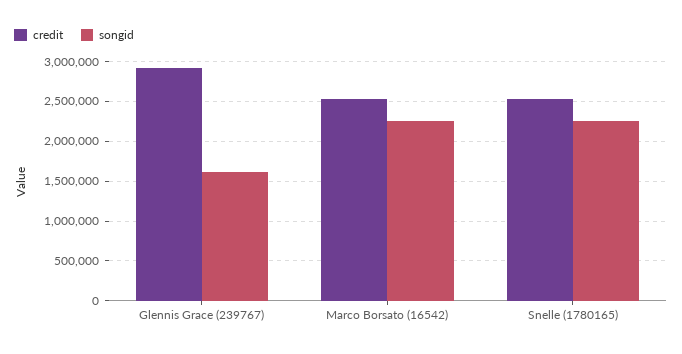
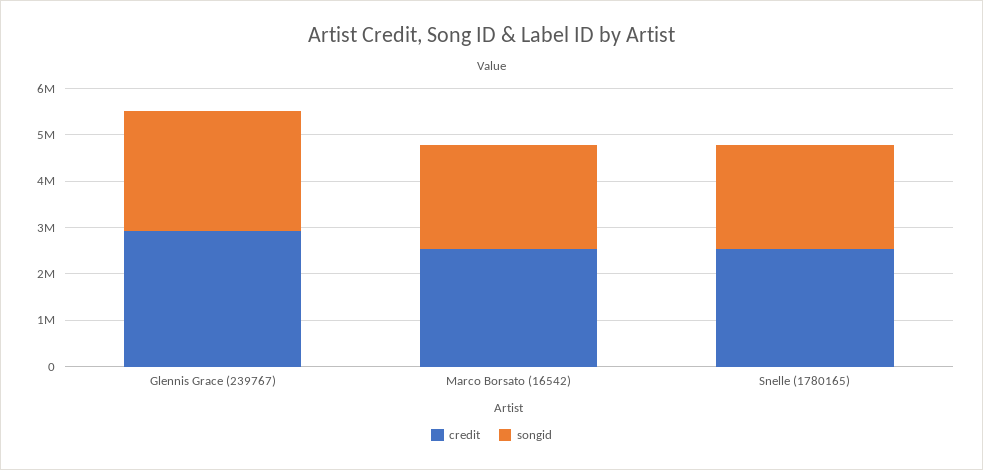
songid, Glennis Grace (239767): 1600000 -> 2600000

